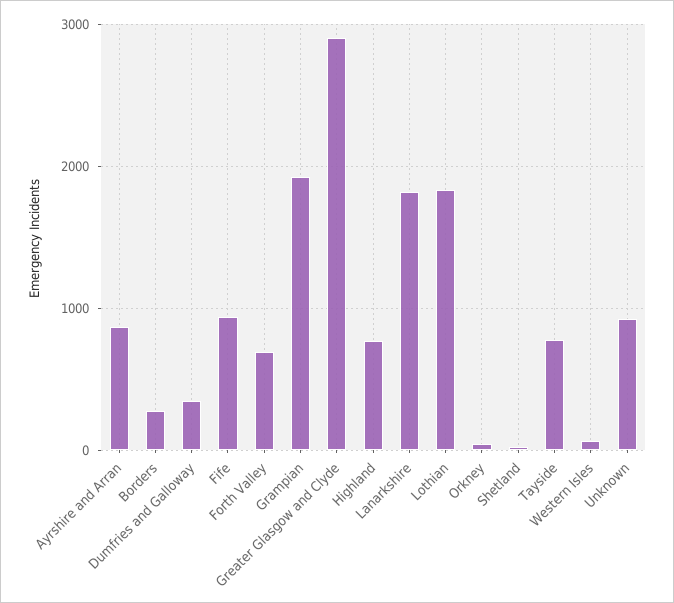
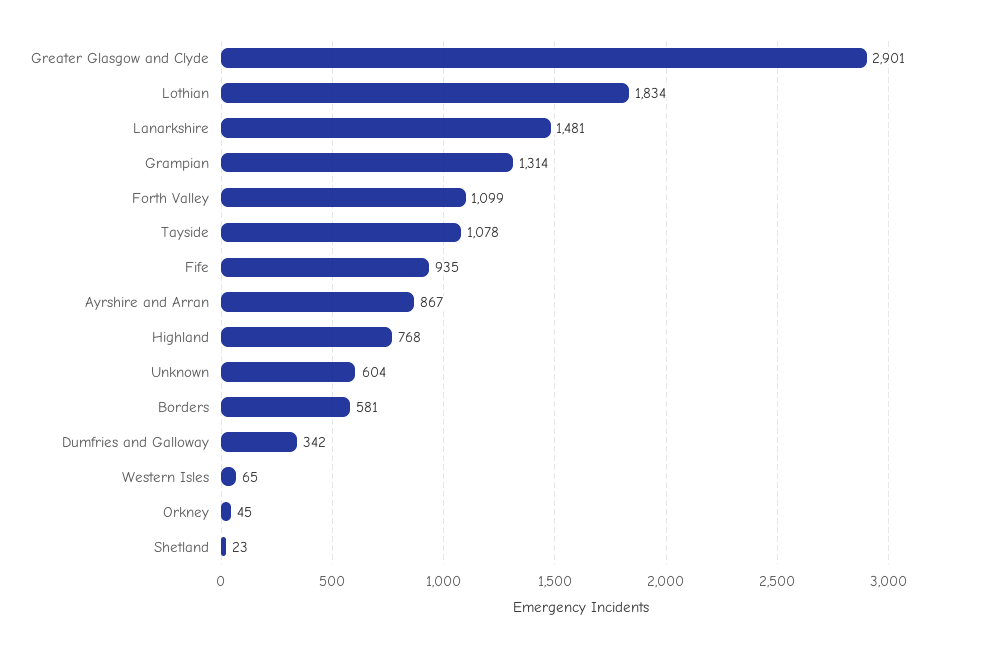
Borders: 300 -> 581
Forth Valley: 700 -> 1099
Grampian: 1900 -> 1314
Lanarkshire: 1800 -> 1481
Tayside: 800 -> 1078
Unknown: 900 -> 604

